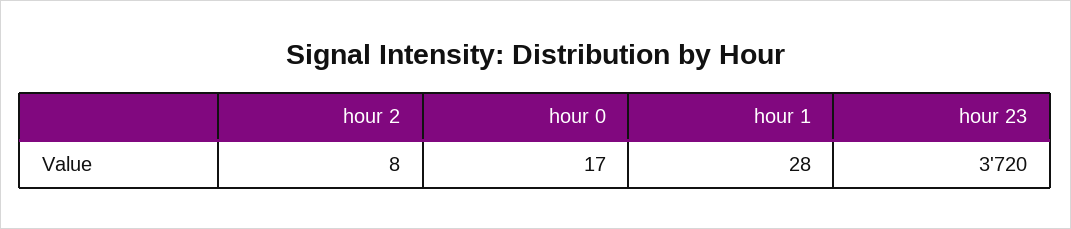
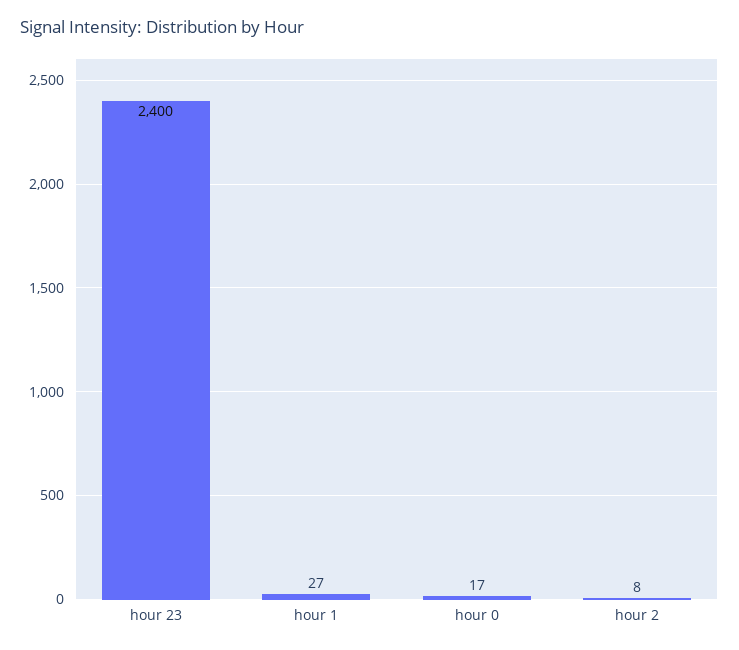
hour 1: 28 -> 27
hour 23: 3720 -> 2400

